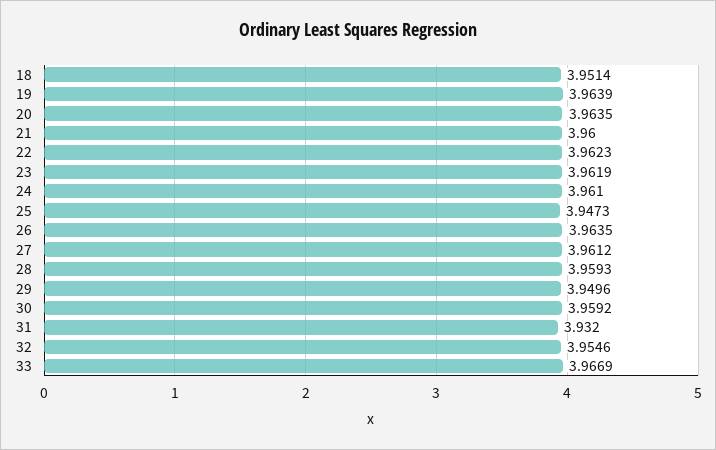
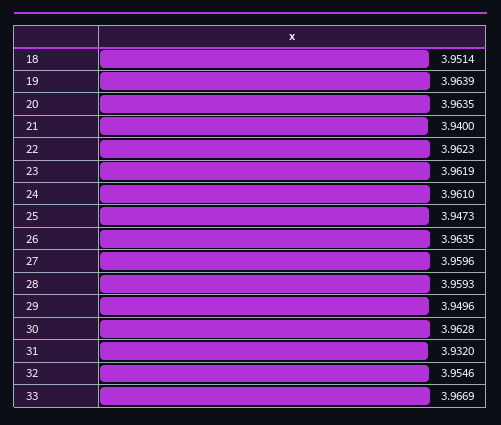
21: 3.96 -> 3.94
27: 3.9612 -> 3.9596
30: 3.9592 -> 3.9628

